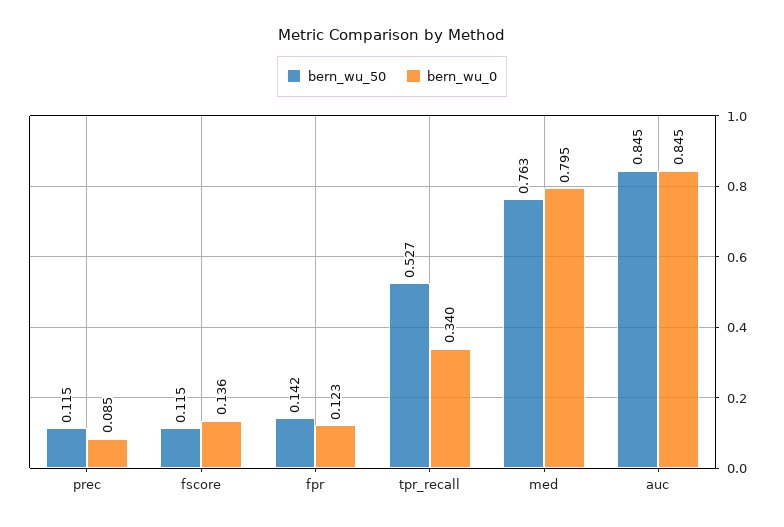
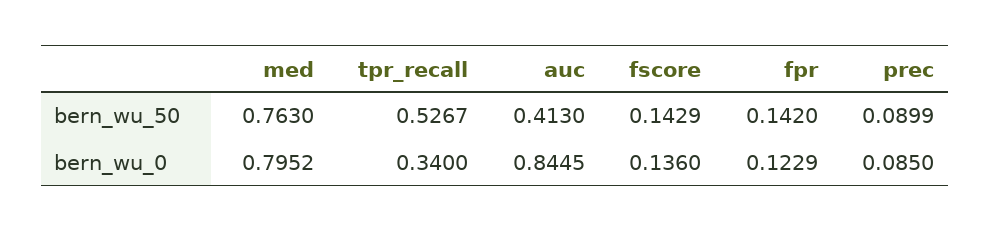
bern_wu_50, prec: 0.115 -> 0.0899
bern_wu_50, fscore: 0.115 -> 0.1429
bern_wu_50, auc: 0.845 -> 0.413

